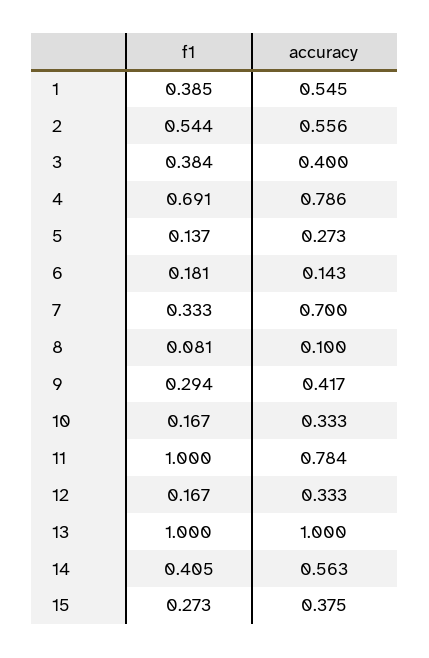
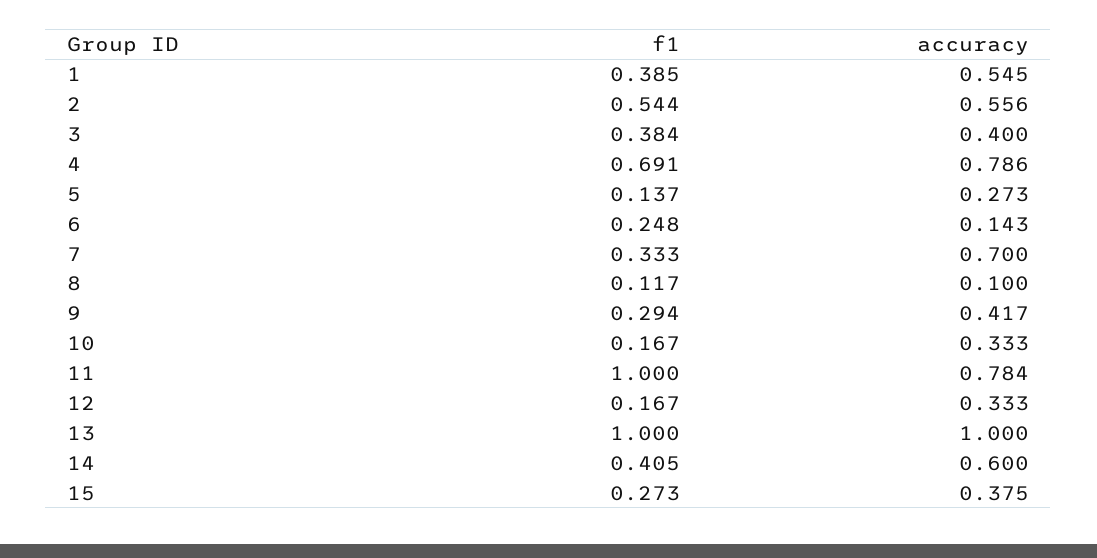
f1, 6: 0.181 -> 0.248
f1, 8: 0.081 -> 0.117
accuracy, 14: 0.563 -> 0.6

